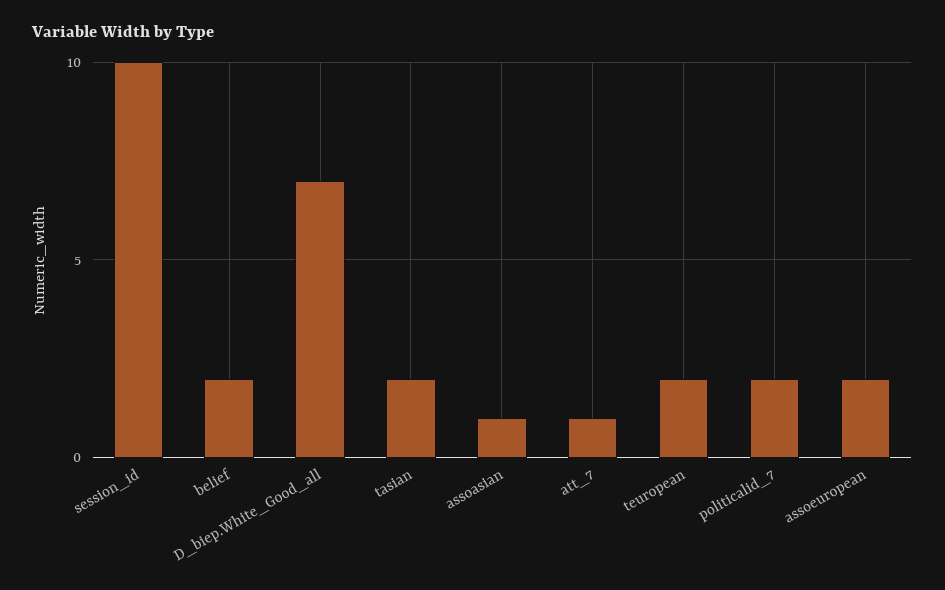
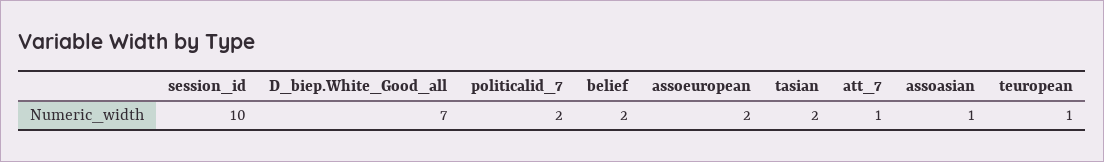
teuropean: 2 -> 1

